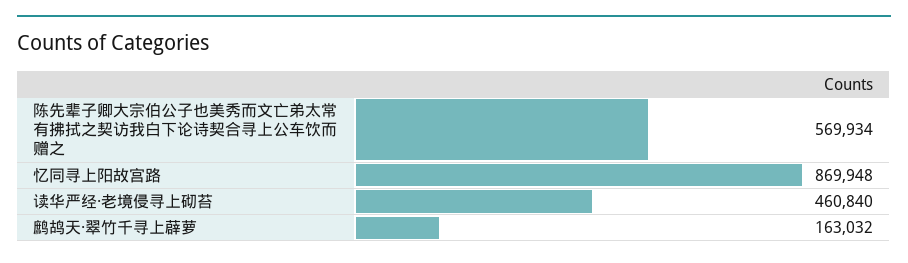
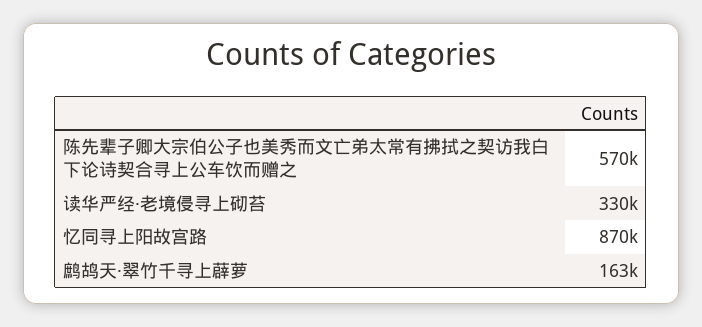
读华严经·老境侵寻上砌苔: 460840 -> 330000

